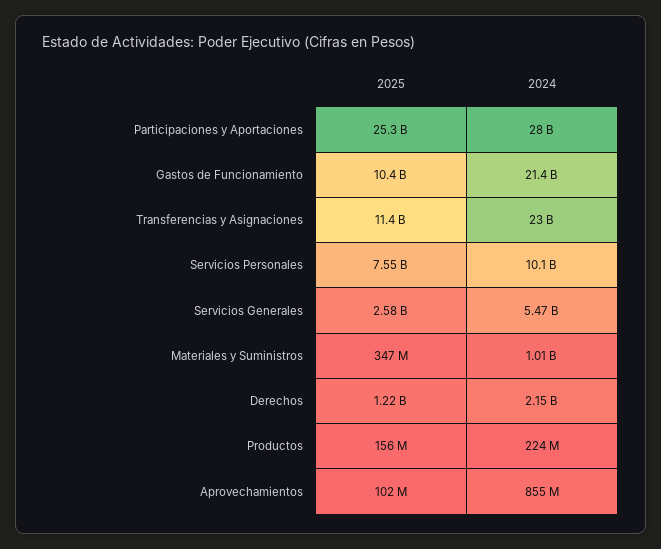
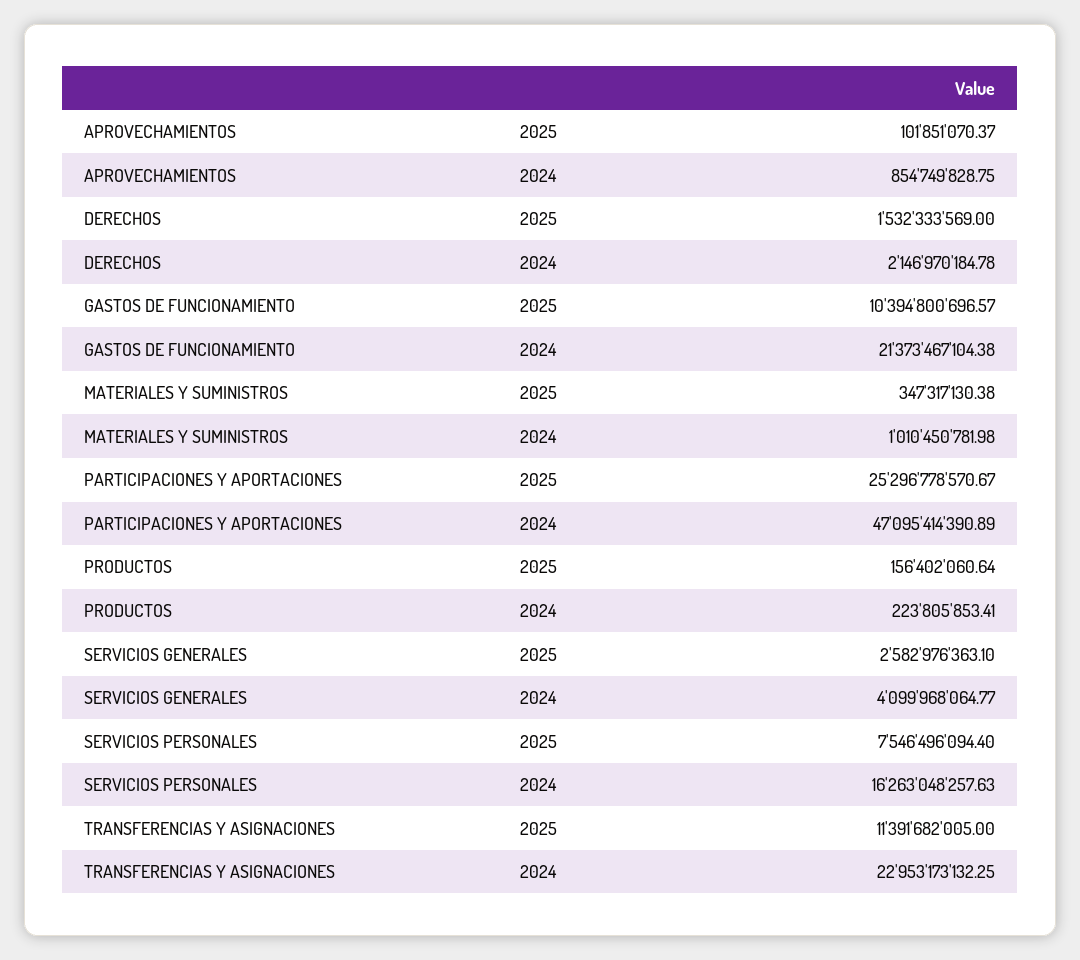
2024, Participaciones y Aportaciones: 28000000000 -> 47095414390.89
2024, Servicios Personales: 10100000000 -> 16263048257.63
2024, Servicios Generales: 5470000000 -> 4099968064.77
2025, Derechos: 1220000000 -> 1532333569

